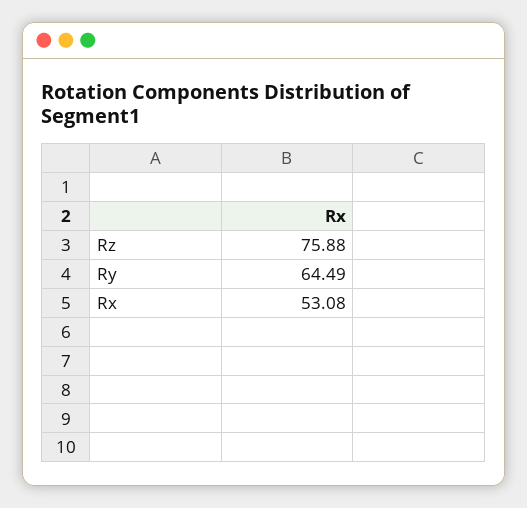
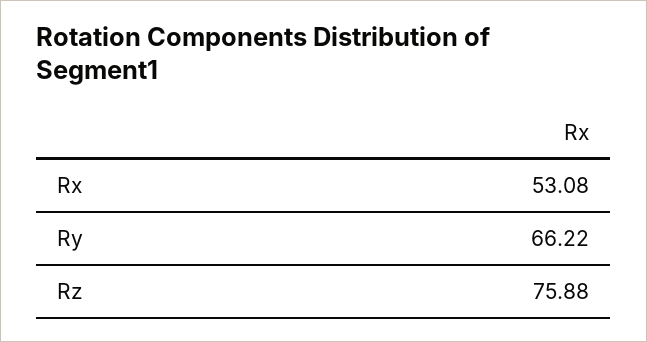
Ry: 64.49 -> 66.22

